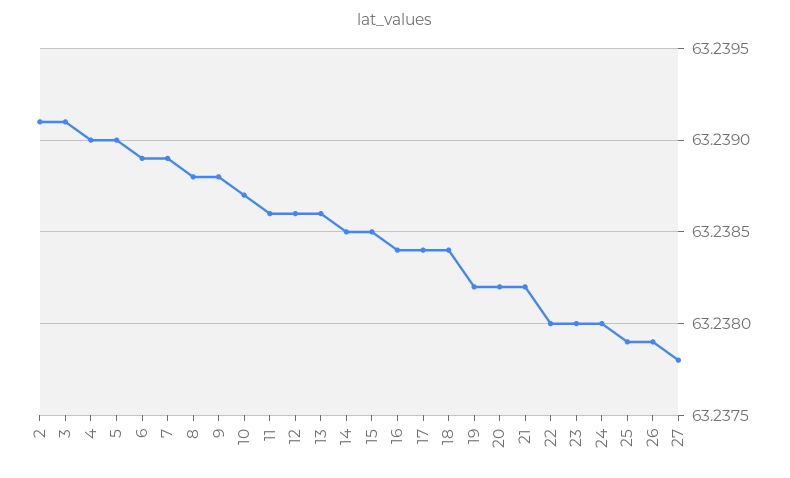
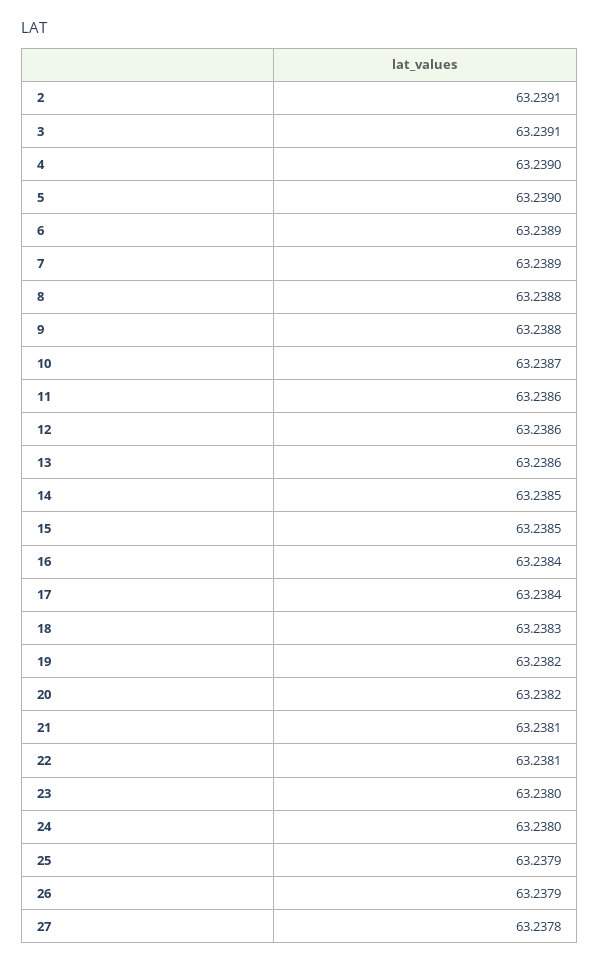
18: 63.2384 -> 63.2383
21: 63.2382 -> 63.2381
22: 63.238 -> 63.2381

